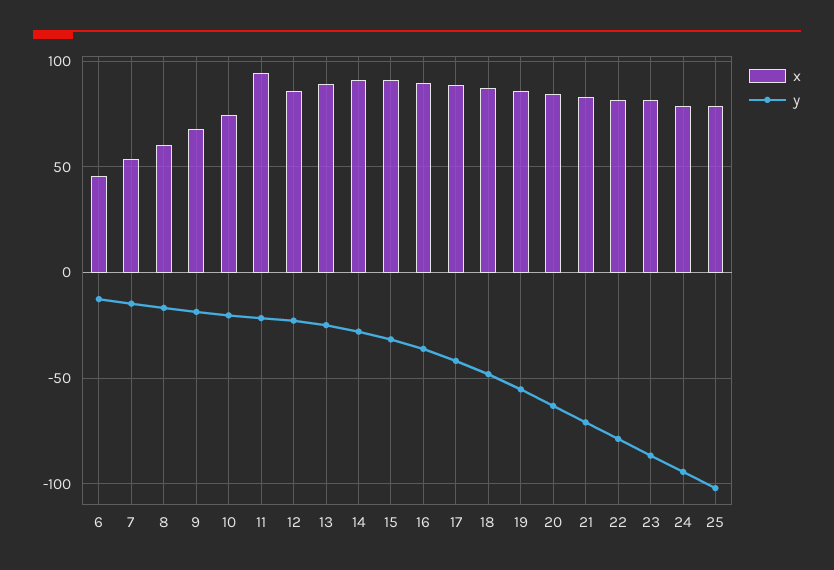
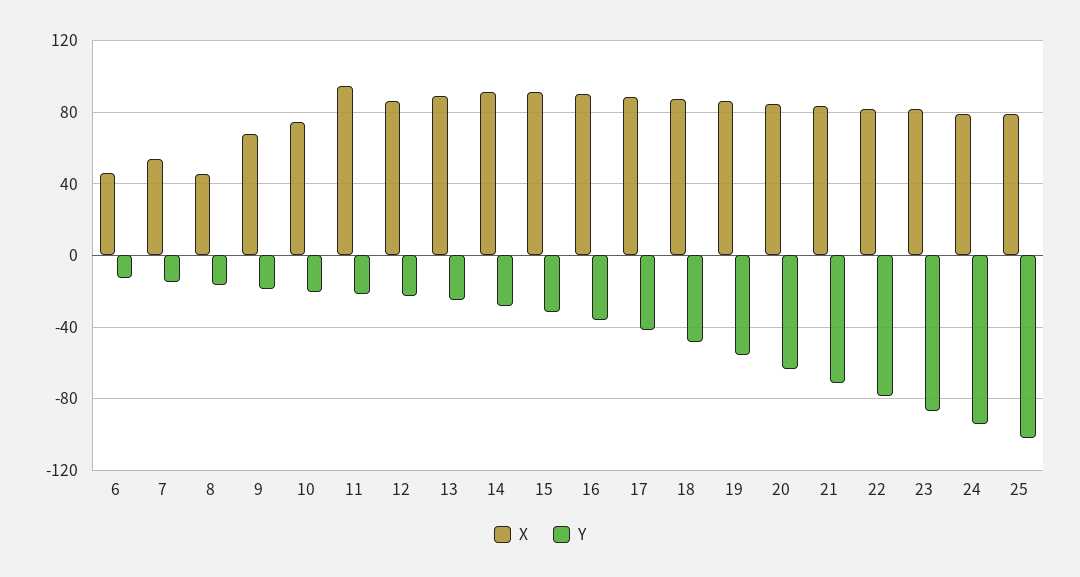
x, 8: 60 -> 45

